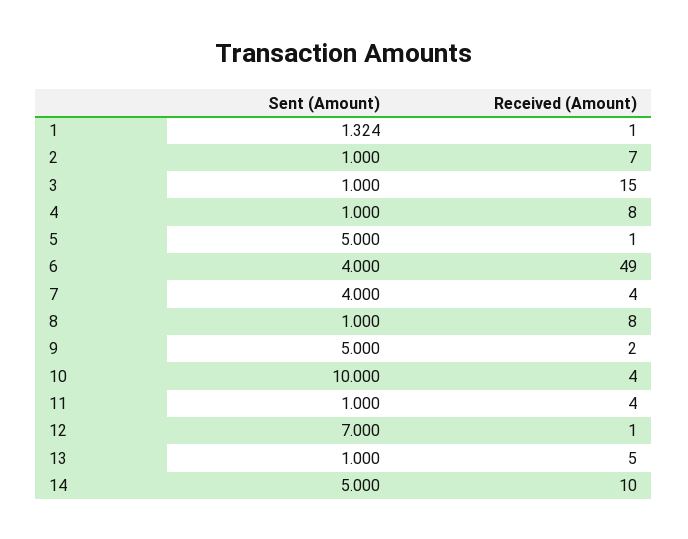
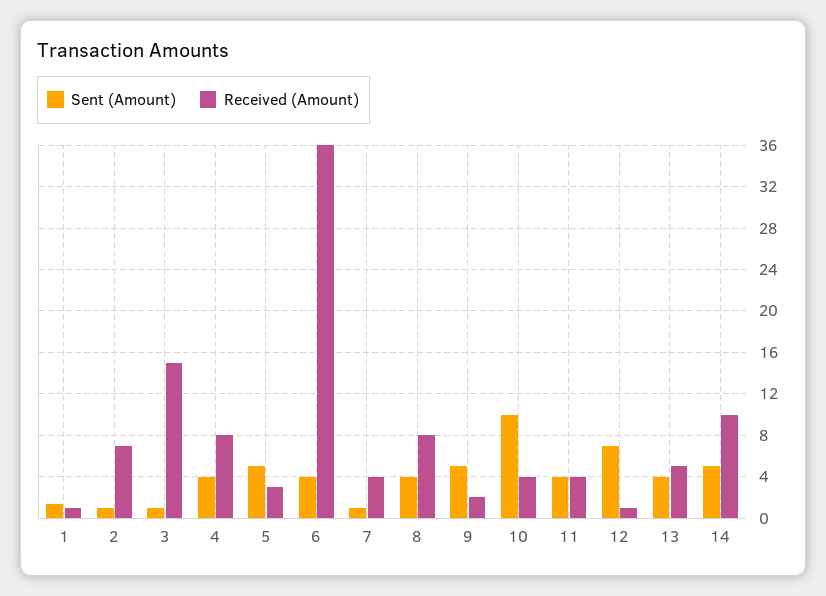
Sent (Amount), 4: 1 -> 4
Received (Amount), 5: 1 -> 3
Received (Amount), 6: 49 -> 36
Sent (Amount), 7: 4 -> 1
Sent (Amount), 8: 1 -> 4
Sent (Amount), 11: 1 -> 4
Sent (Amount), 13: 1 -> 4

